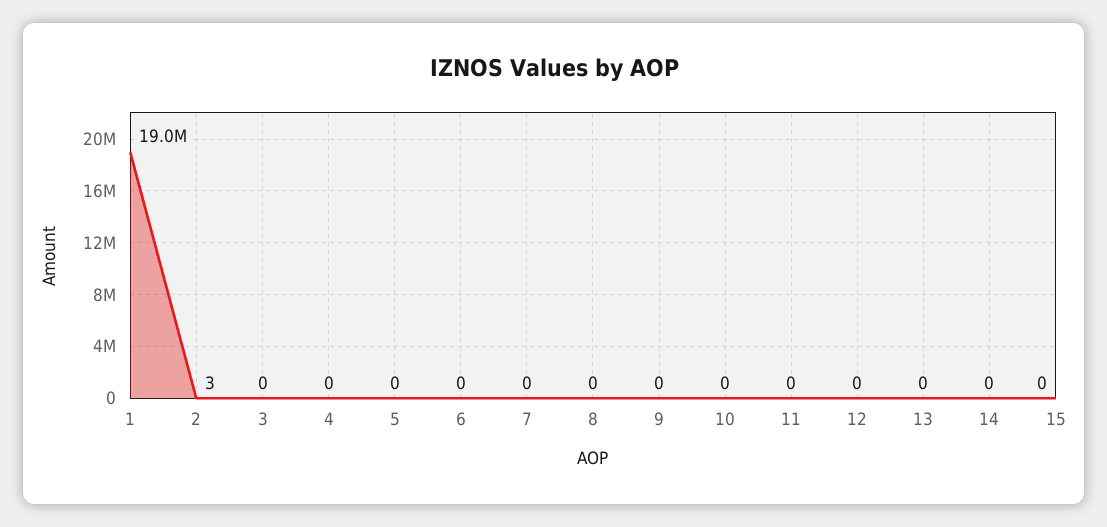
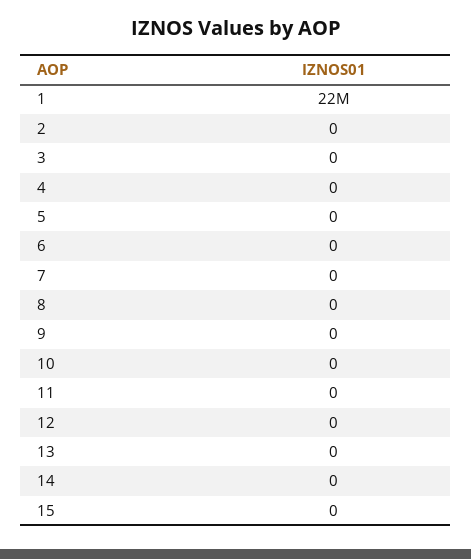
1: 19000000 -> 22000000
2: 3 -> 0

